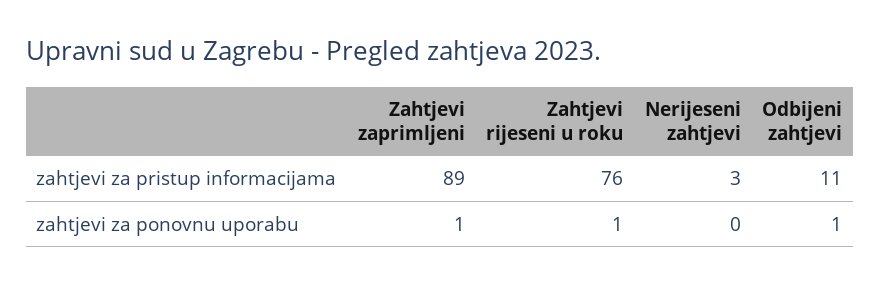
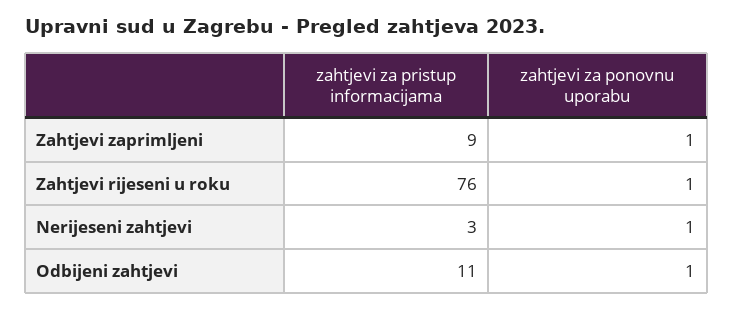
Zahtjevi zaprimljeni, zahtjevi za pristup informacijama: 89 -> 9
Nerijeseni zahtjevi, zahtjevi za ponovnu uporabu: 0 -> 1

